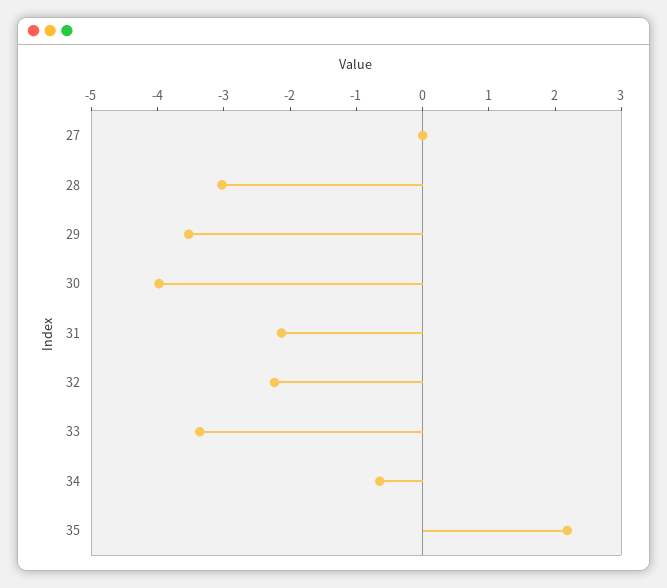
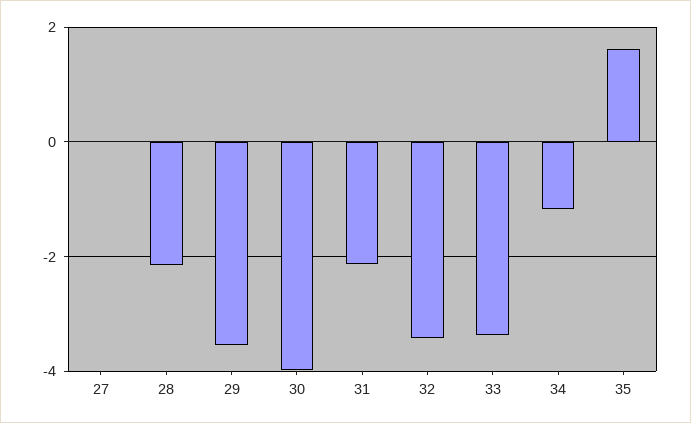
28: -3 -> -2.2
32: -2.2 -> -3.4
34: -0.6 -> -1.2
35: 2.2 -> 1.6

